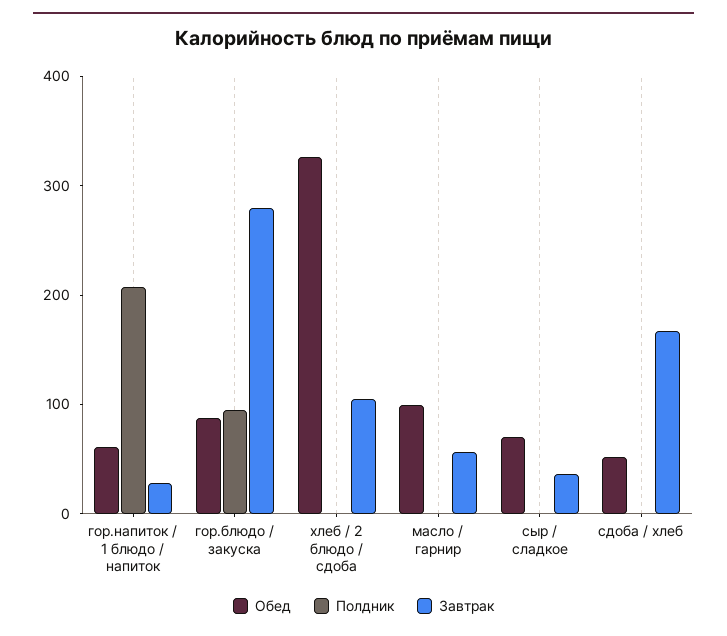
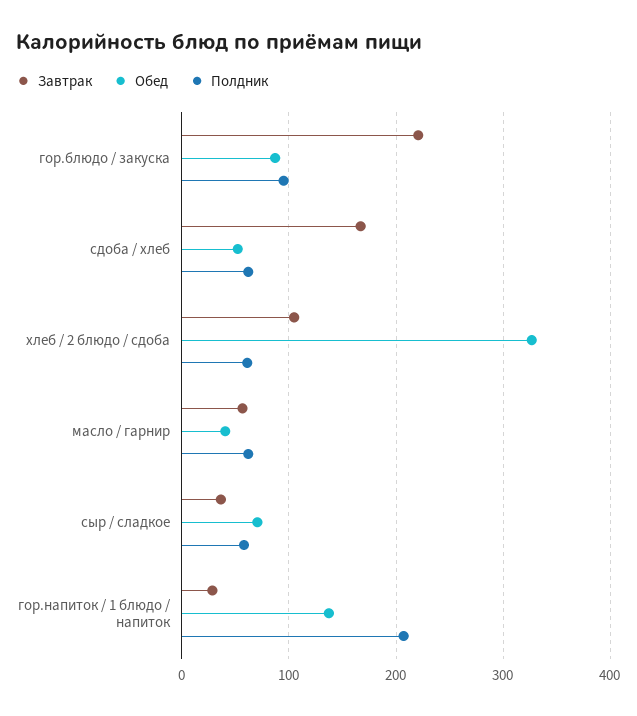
Обед, гор.напиток / 1 блюдо / напиток: 60 -> 140
Завтрак, гор.блюдо / закуска: 280 -> 220
Полдник, хлеб / 2 блюдо / сдоба: 0 -> 60
Обед, масло / гарнир: 100 -> 40
Полдник, масло / гарнир: 0 -> 60
Полдник, сыр / сладкое: 0 -> 60
Полдник, сдоба / хлеб: 0 -> 60

